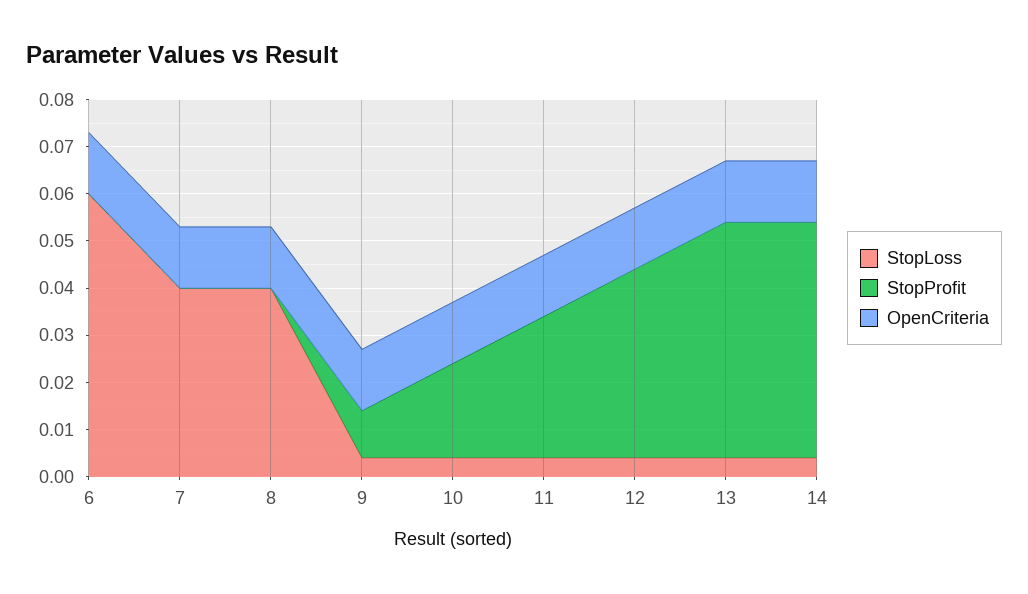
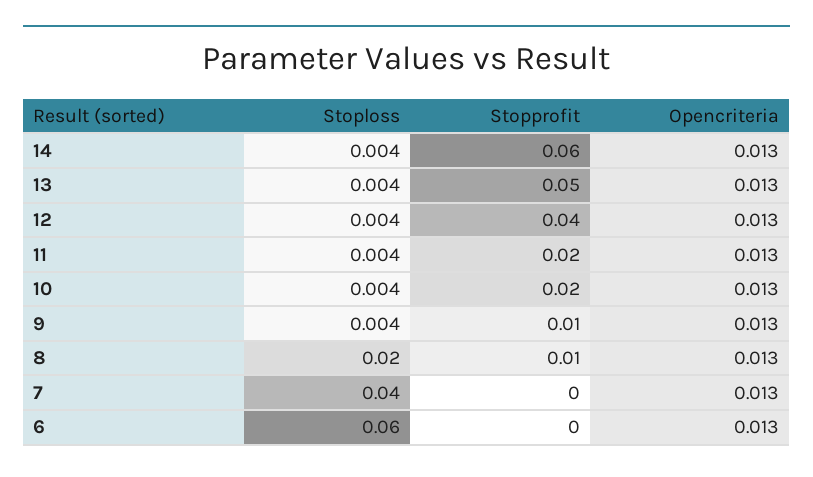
StopLoss, 8: 0.04 -> 0.02
StopProfit, 8: 0 -> 0.01
StopProfit, 11: 0.03 -> 0.02
StopProfit, 14: 0.05 -> 0.06

